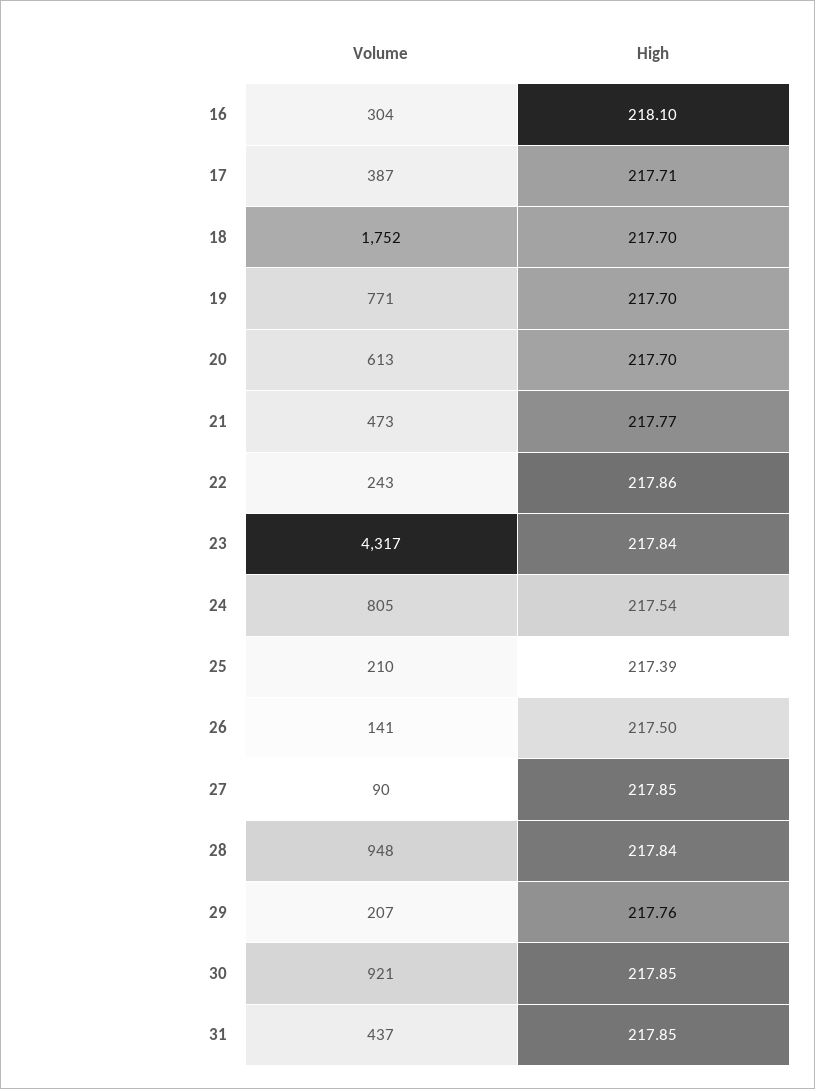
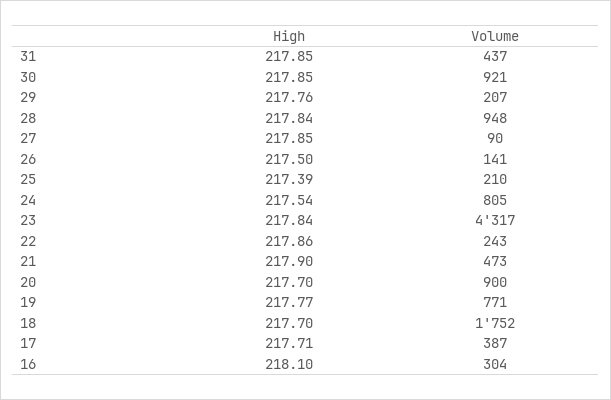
High, 19: 217.7 -> 217.77
Volume, 20: 613 -> 900
High, 21: 217.77 -> 217.9

